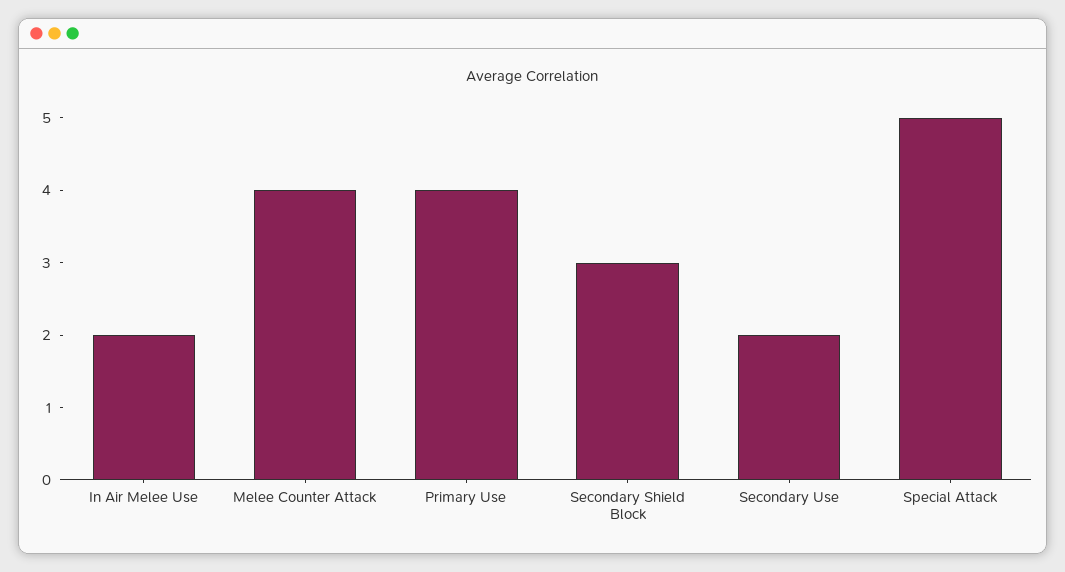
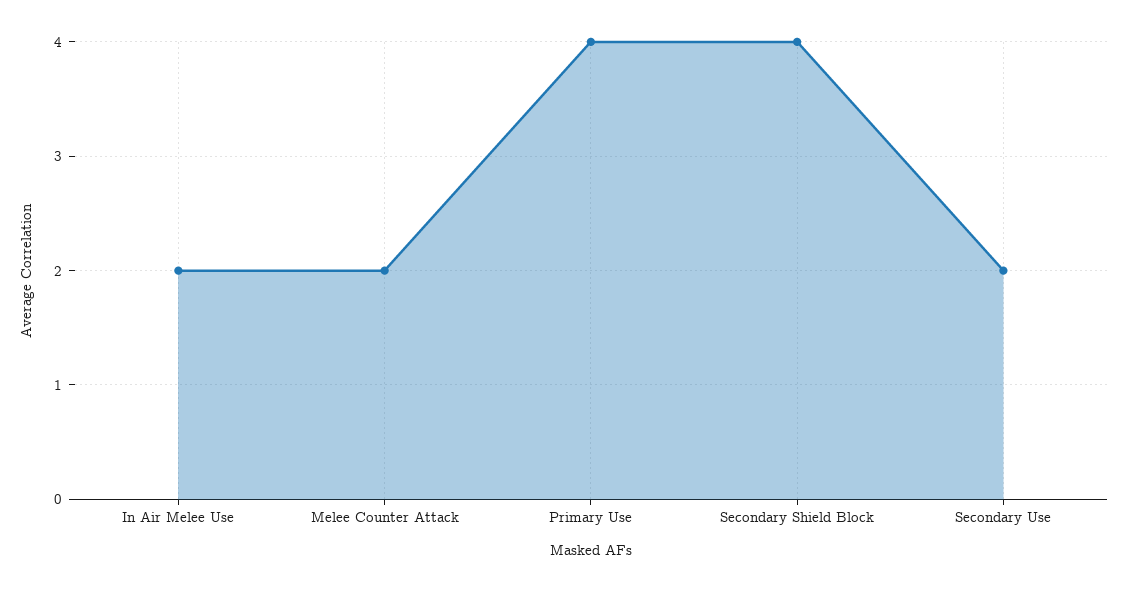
Melee Counter Attack: 4 -> 2
Secondary Shield Block: 3 -> 4
Special Attack: 5 -> none

